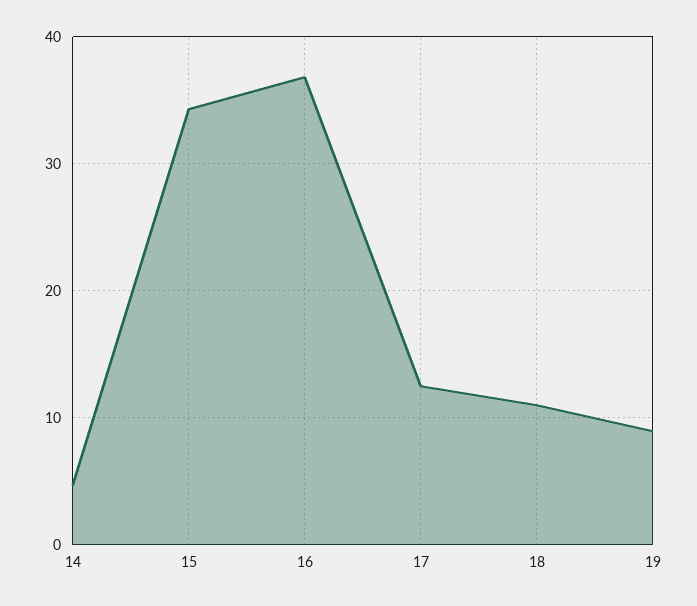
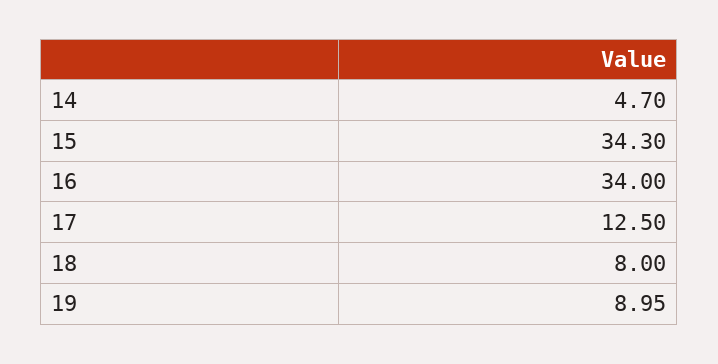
16: 37 -> 34
18: 11 -> 8

